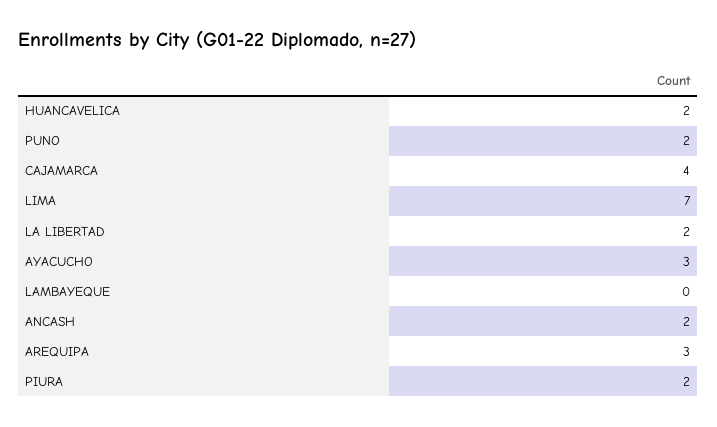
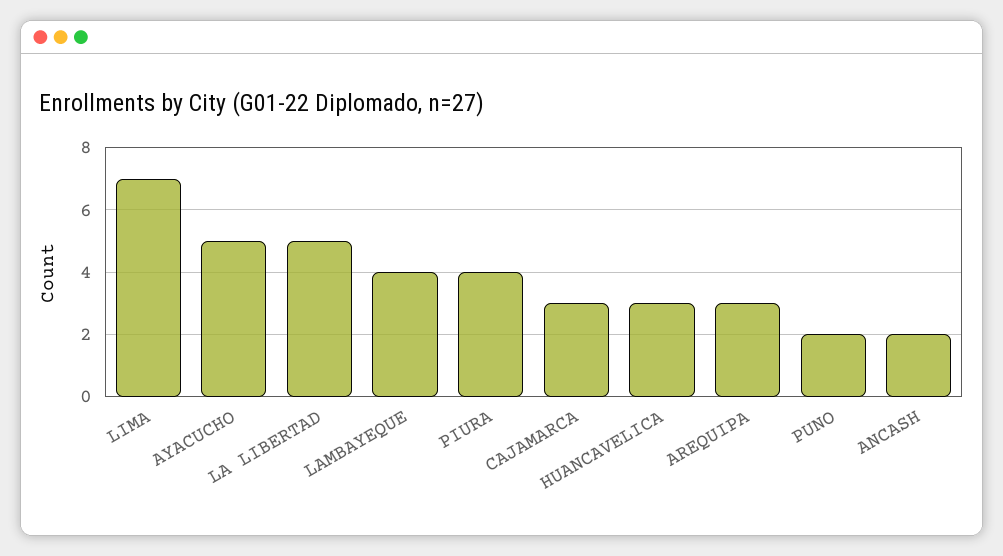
HUANCAVELICA: 2 -> 3
CAJAMARCA: 4 -> 3
LA LIBERTAD: 2 -> 5
AYACUCHO: 3 -> 5
LAMBAYEQUE: 0 -> 4
PIURA: 2 -> 4

